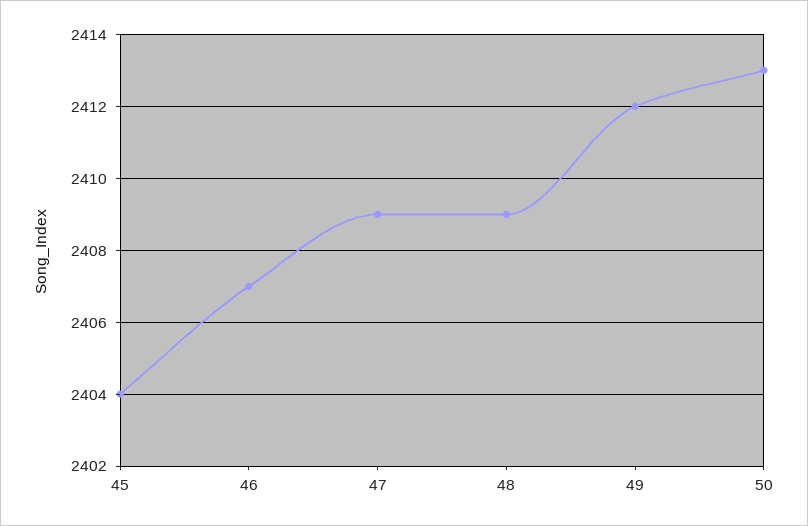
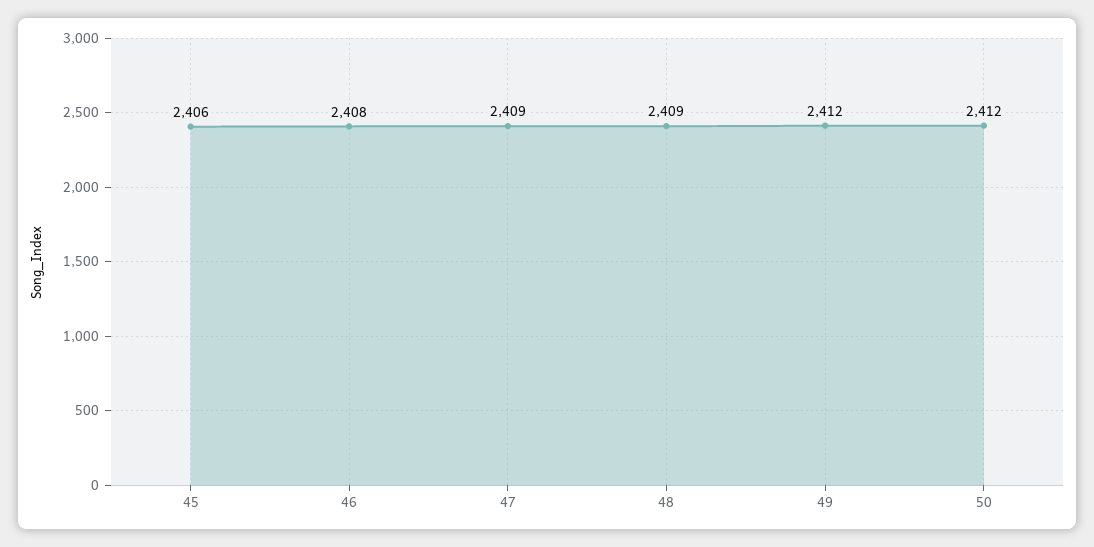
45: 2404 -> 2406
46: 2407 -> 2408
50: 2413 -> 2412

